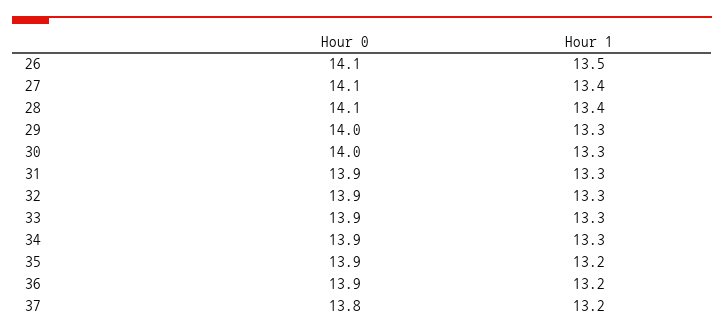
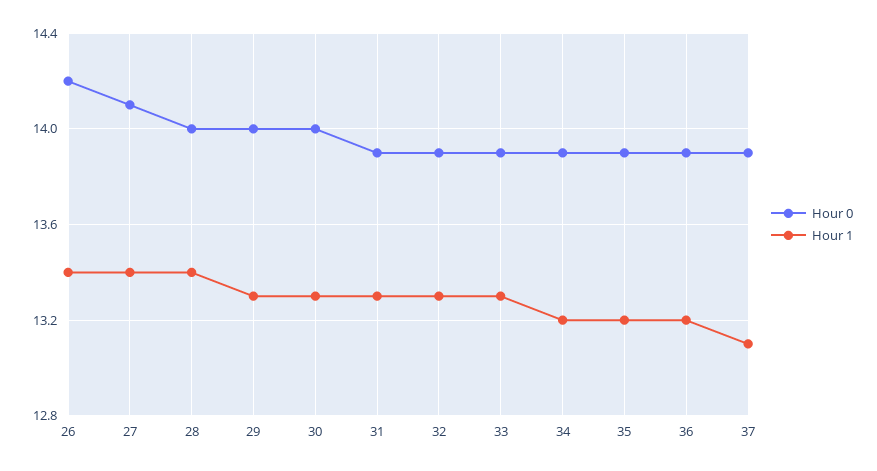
Hour 0, 26: 14.1 -> 14.2
Hour 1, 26: 13.5 -> 13.4
Hour 0, 28: 14.1 -> 14
Hour 1, 34: 13.3 -> 13.2
Hour 0, 37: 13.8 -> 13.9
Hour 1, 37: 13.2 -> 13.1

